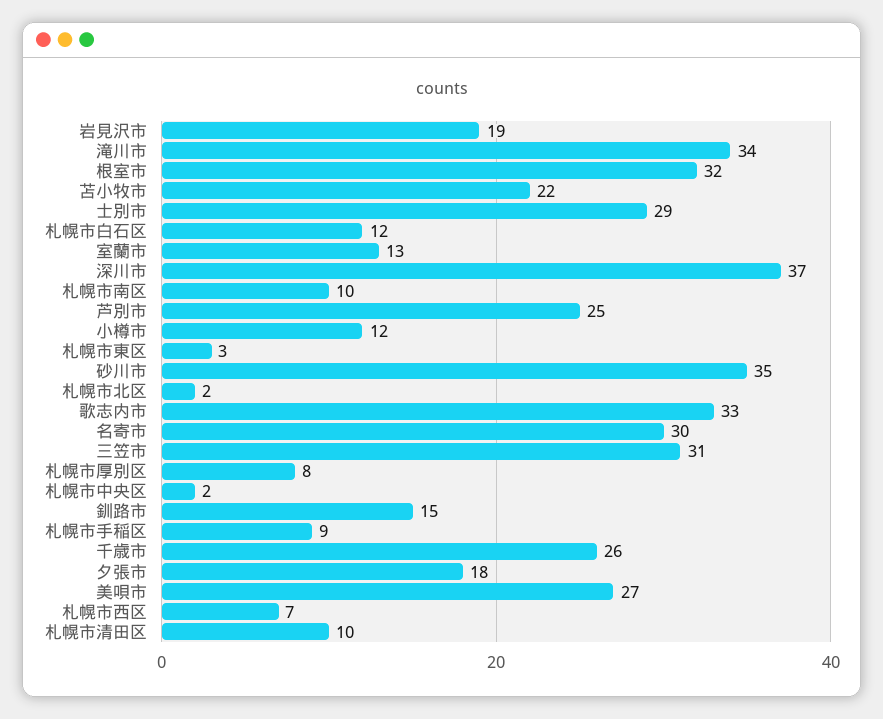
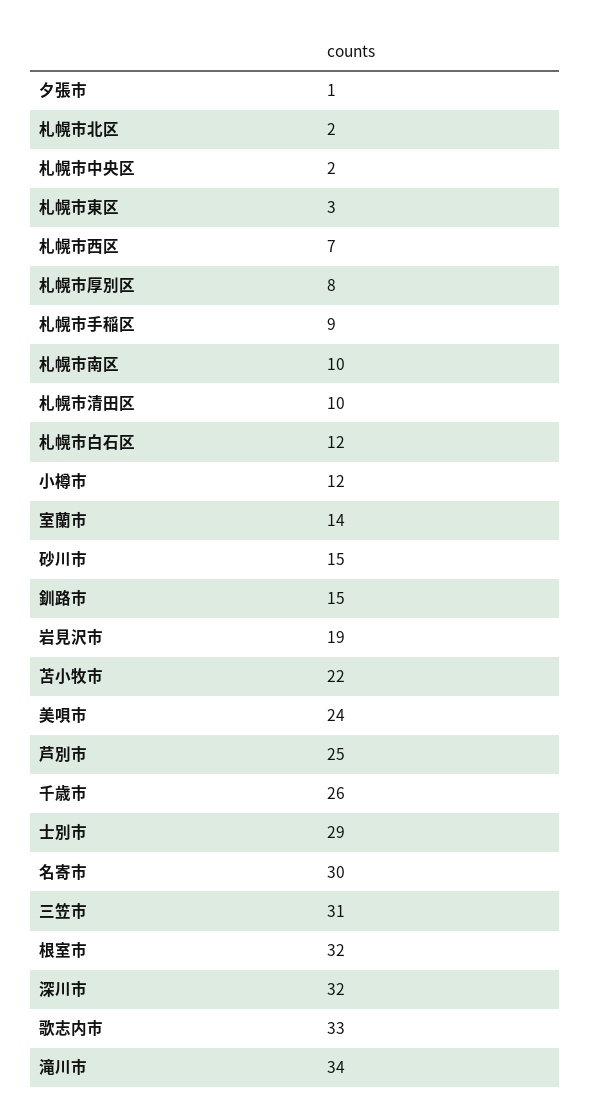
室蘭市: 13 -> 14
深川市: 37 -> 32
砂川市: 35 -> 15
夕張市: 18 -> 1
美唄市: 27 -> 24

